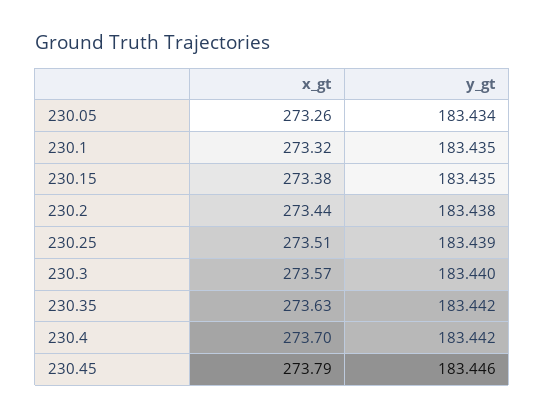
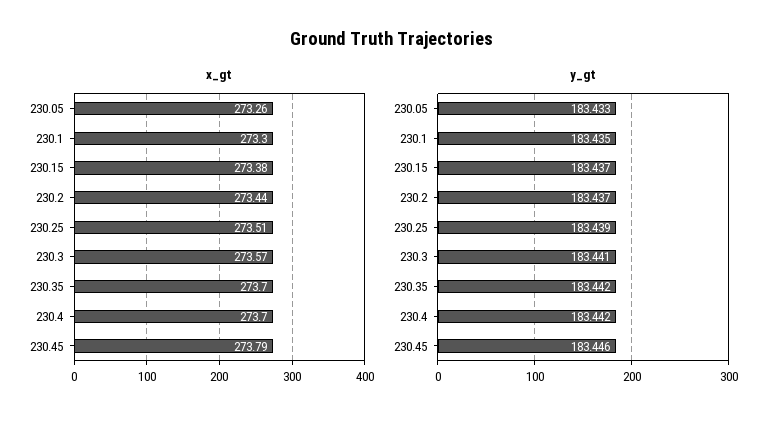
y_gt, 230.05: 183.434 -> 183.433
x_gt, 230.1: 273.32 -> 273.3
y_gt, 230.15: 183.435 -> 183.437
y_gt, 230.2: 183.438 -> 183.437
y_gt, 230.3: 183.44 -> 183.441
x_gt, 230.35: 273.63 -> 273.7

